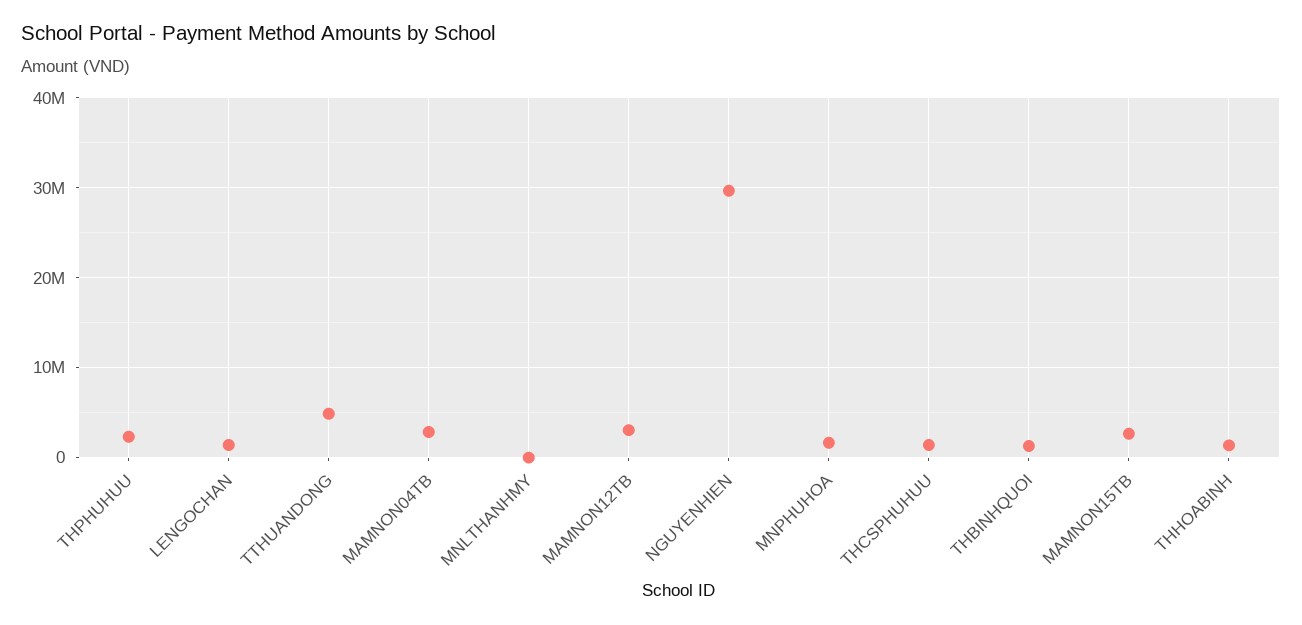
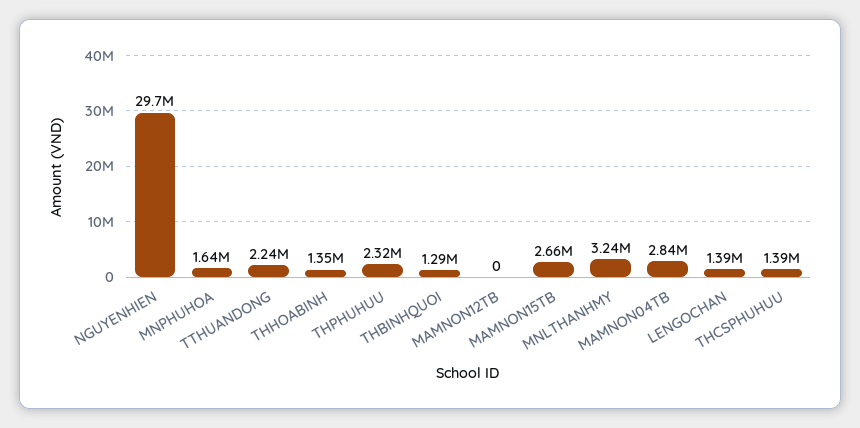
TTHUANDONG: 5000000 -> 2240000
MNLTHANHMY: 0 -> 3240000
MAMNON12TB: 3000000 -> 0

